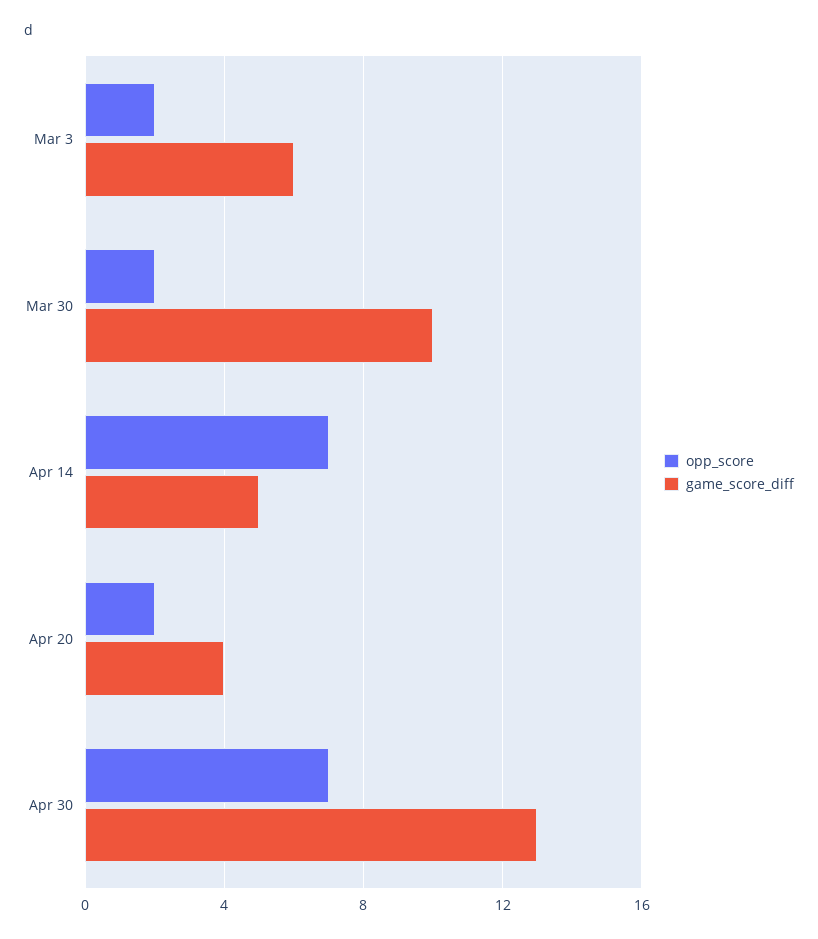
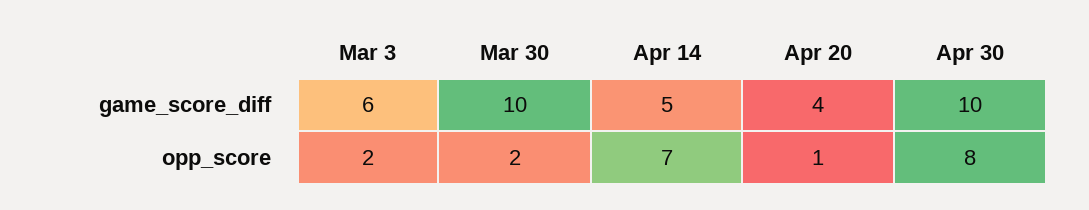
opp_score, Apr 20: 2 -> 1
opp_score, Apr 30: 7 -> 8
game_score_diff, Apr 30: 13 -> 10

